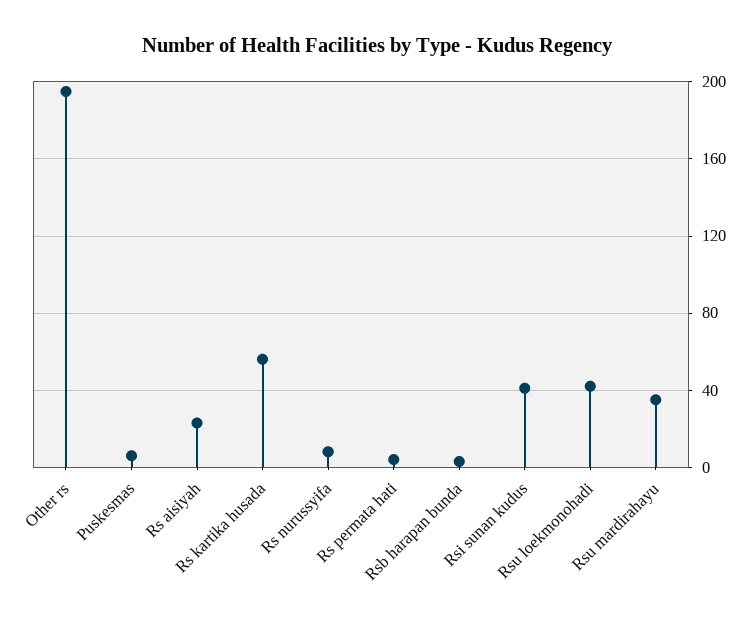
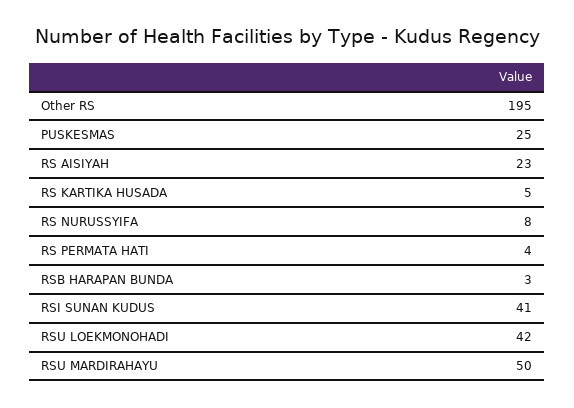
Puskesmas: 5 -> 25
Rs kartika husada: 55 -> 5
Rsu mardirahayu: 35 -> 50

